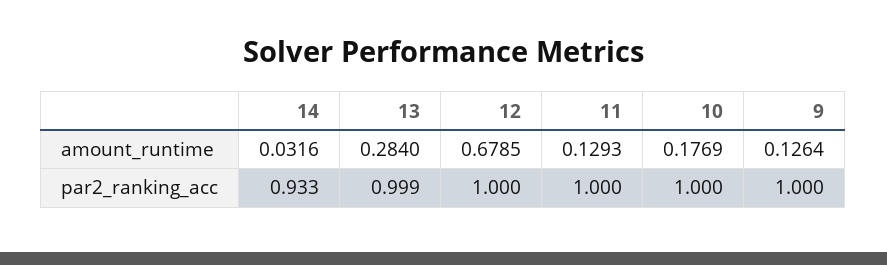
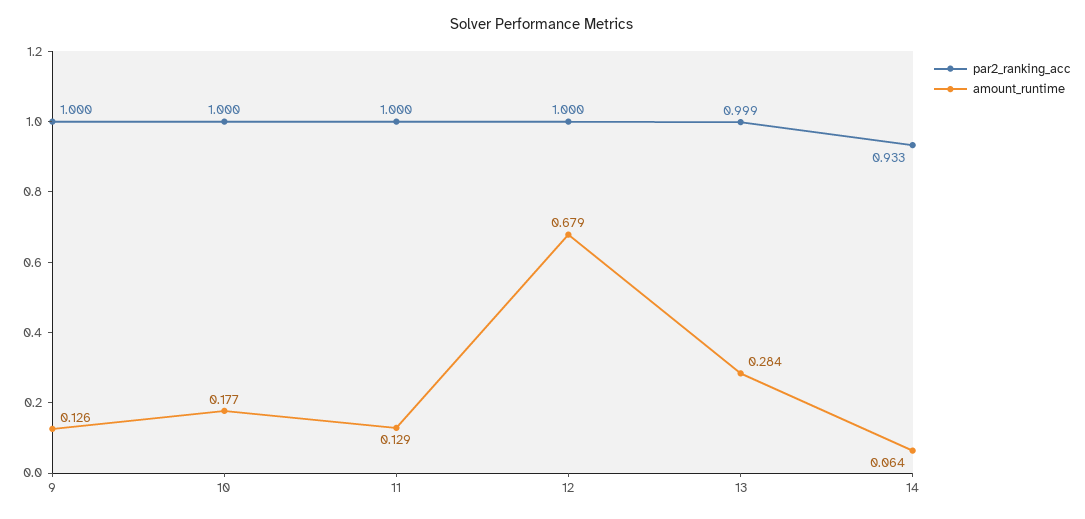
amount_runtime, 14: 0.0316 -> 0.064

